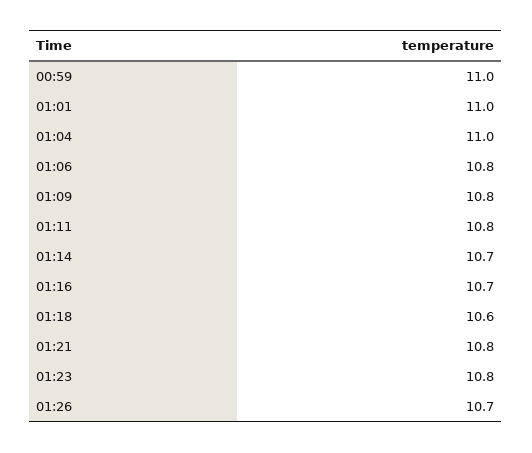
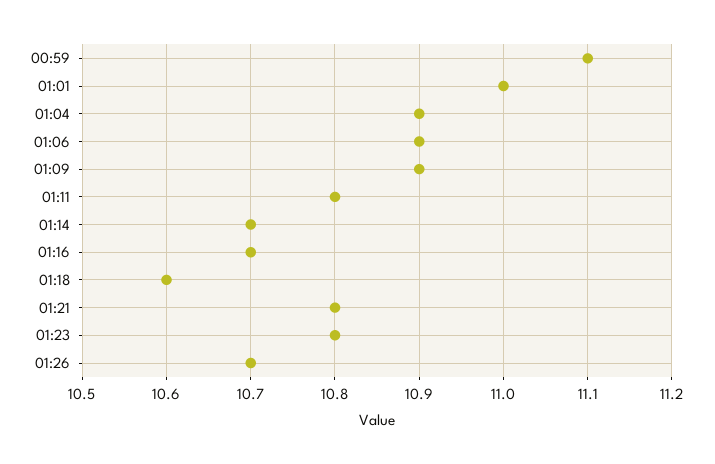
00:59: 11 -> 11.1
01:04: 11 -> 10.9
01:06: 10.8 -> 10.9
01:09: 10.8 -> 10.9

